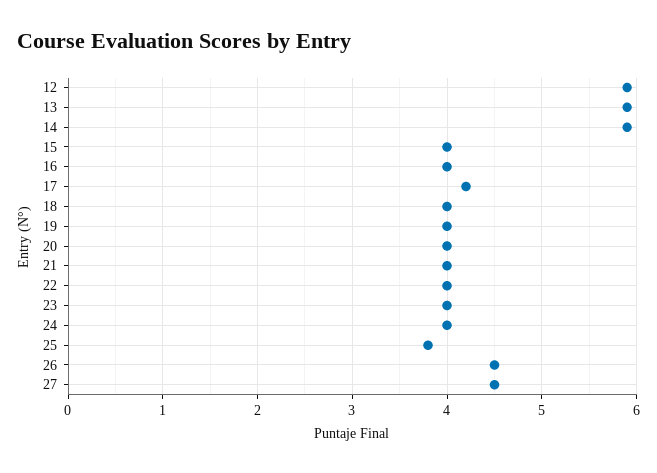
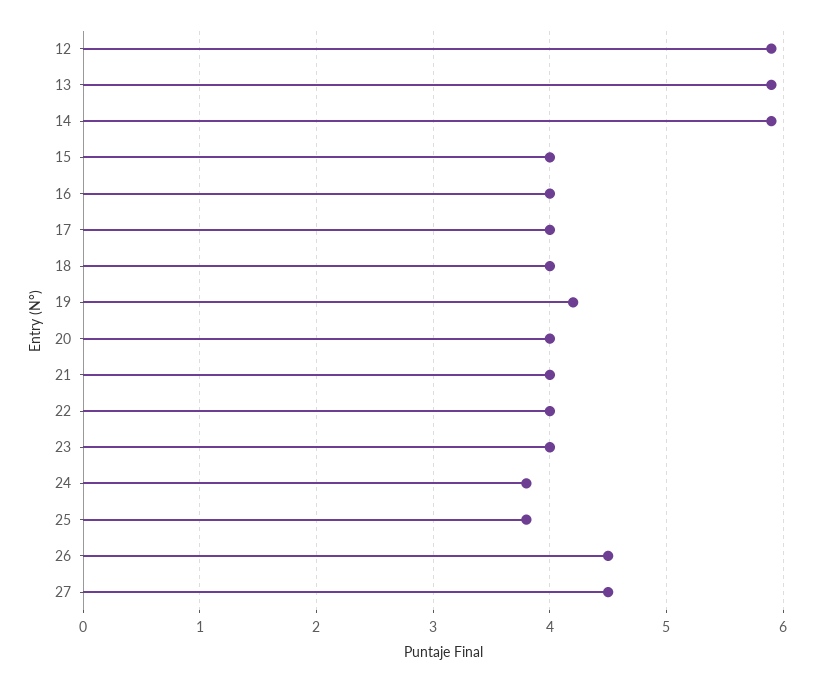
17: 4.2 -> 4
19: 4 -> 4.2
24: 4 -> 3.8

